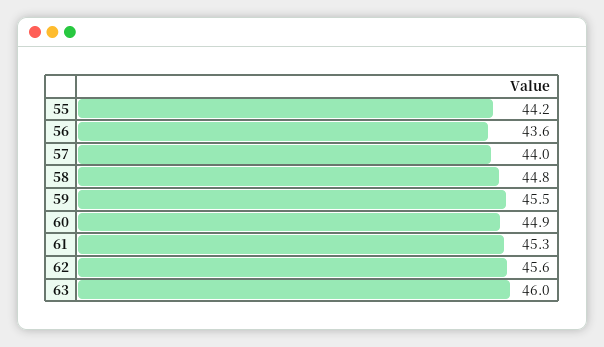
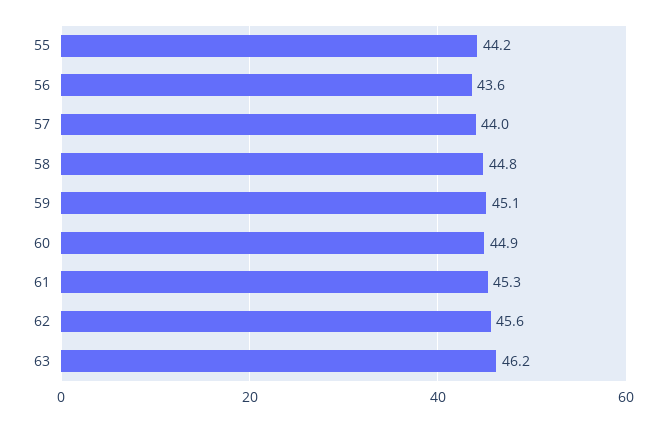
59: 45.5 -> 45.1
63: 46 -> 46.2

